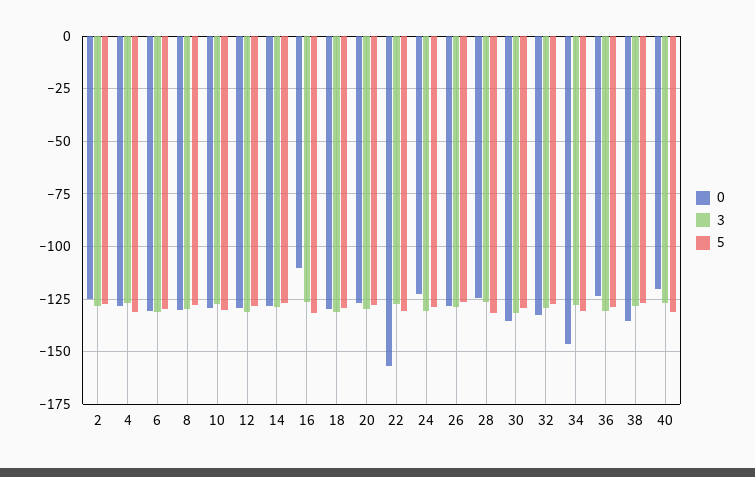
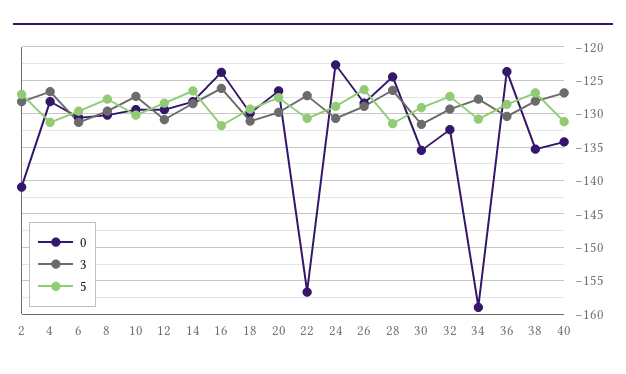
0, 2: -125 -> -141
0, 16: -110 -> -124
0, 34: -145 -> -159
0, 40: -120 -> -134

